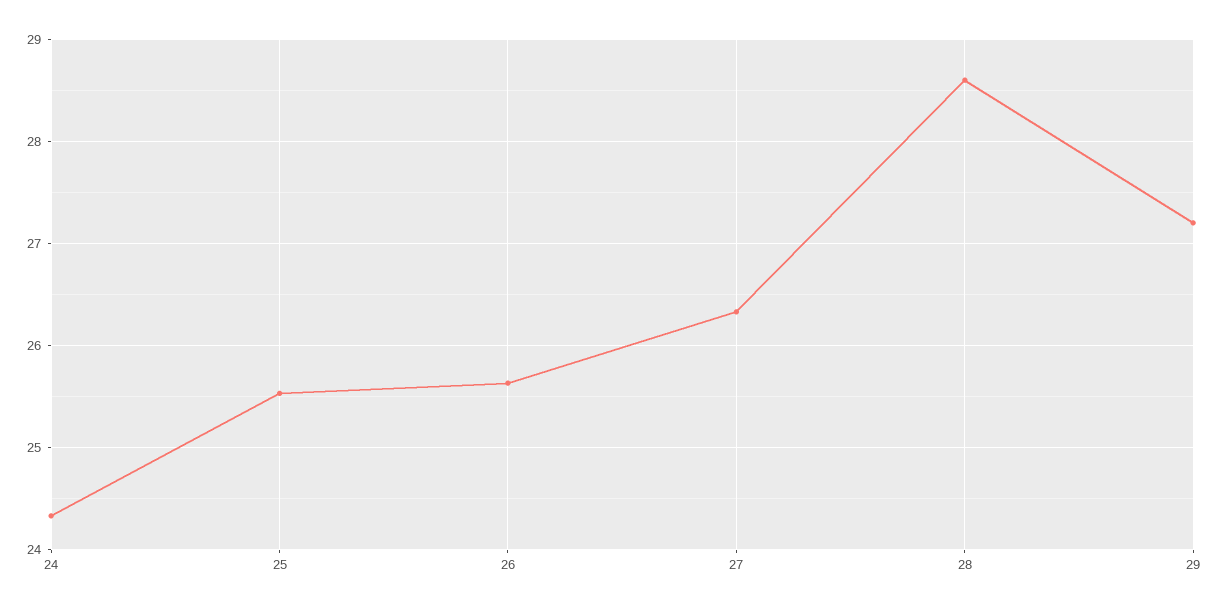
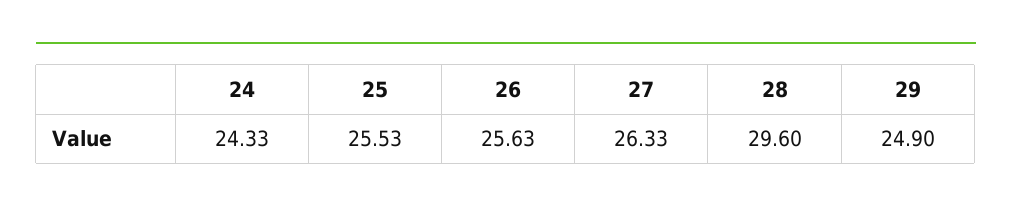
28: 28.6 -> 29.6
29: 27.2 -> 24.9

